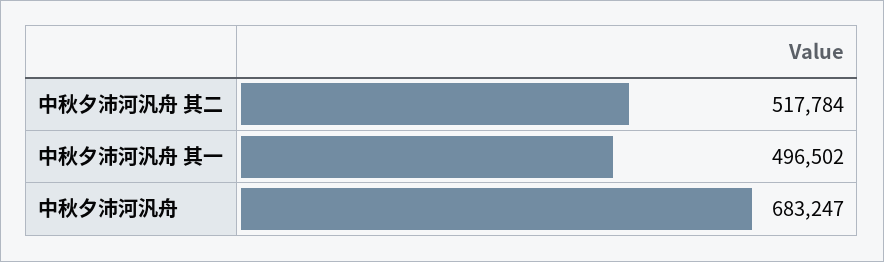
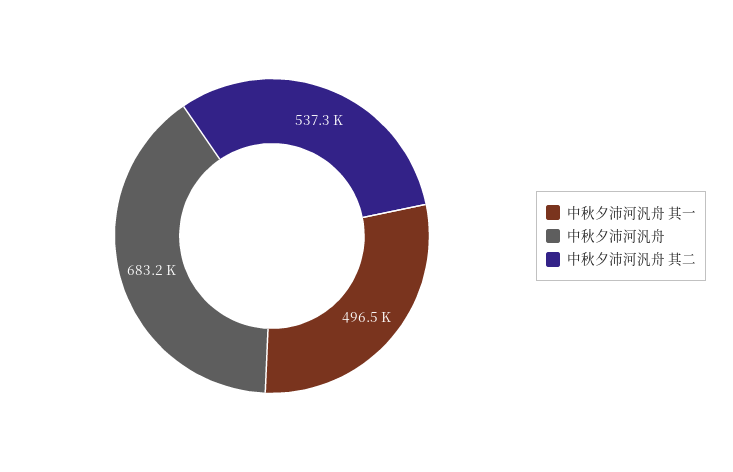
中秋夕沛河汎舟 其二: 517784 -> 537300

